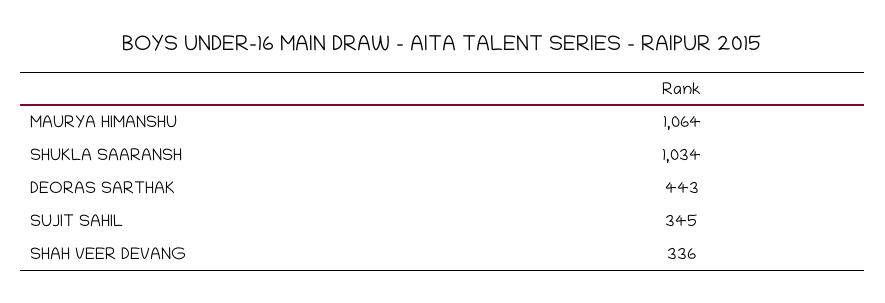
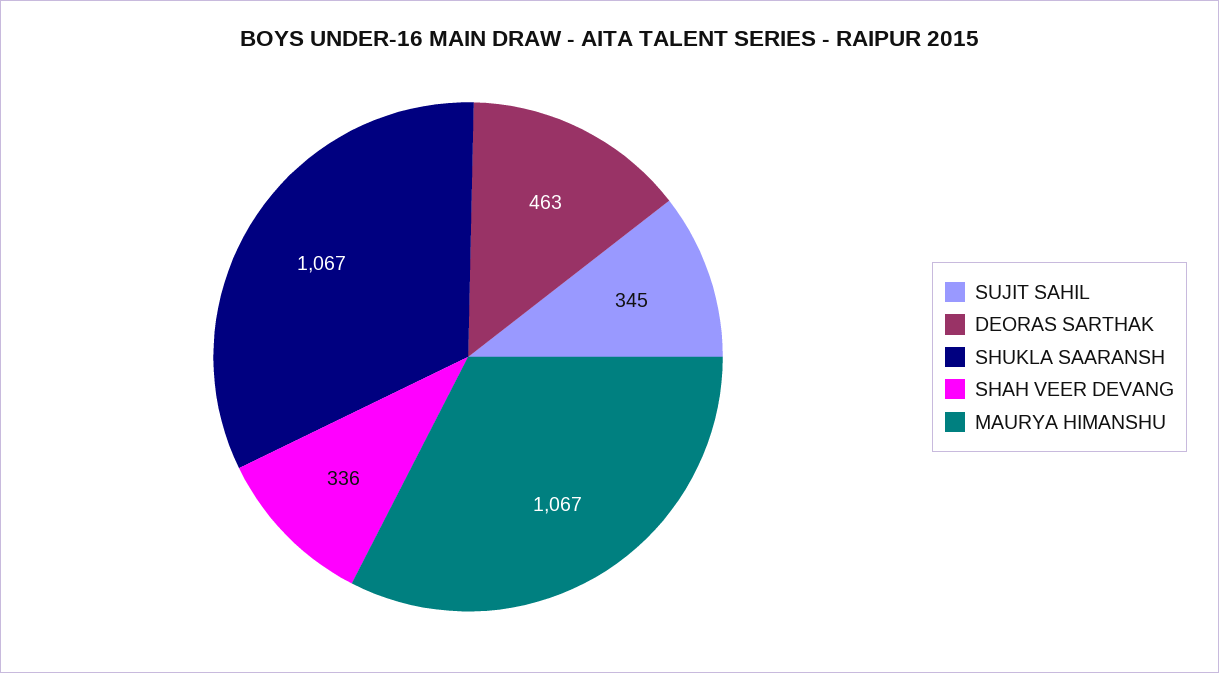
MAURYA HIMANSHU: 1064 -> 1067
SHUKLA SAARANSH: 1034 -> 1067
DEORAS SARTHAK: 443 -> 463

